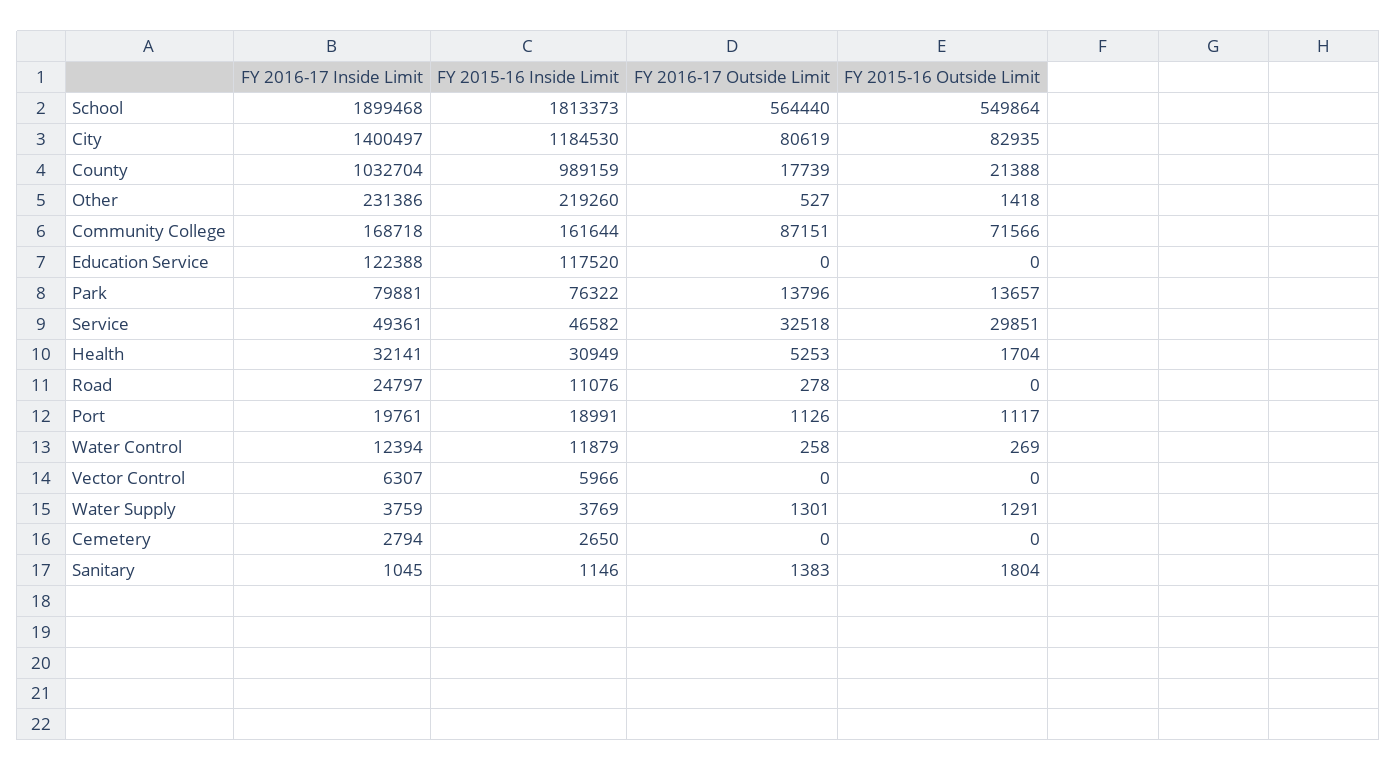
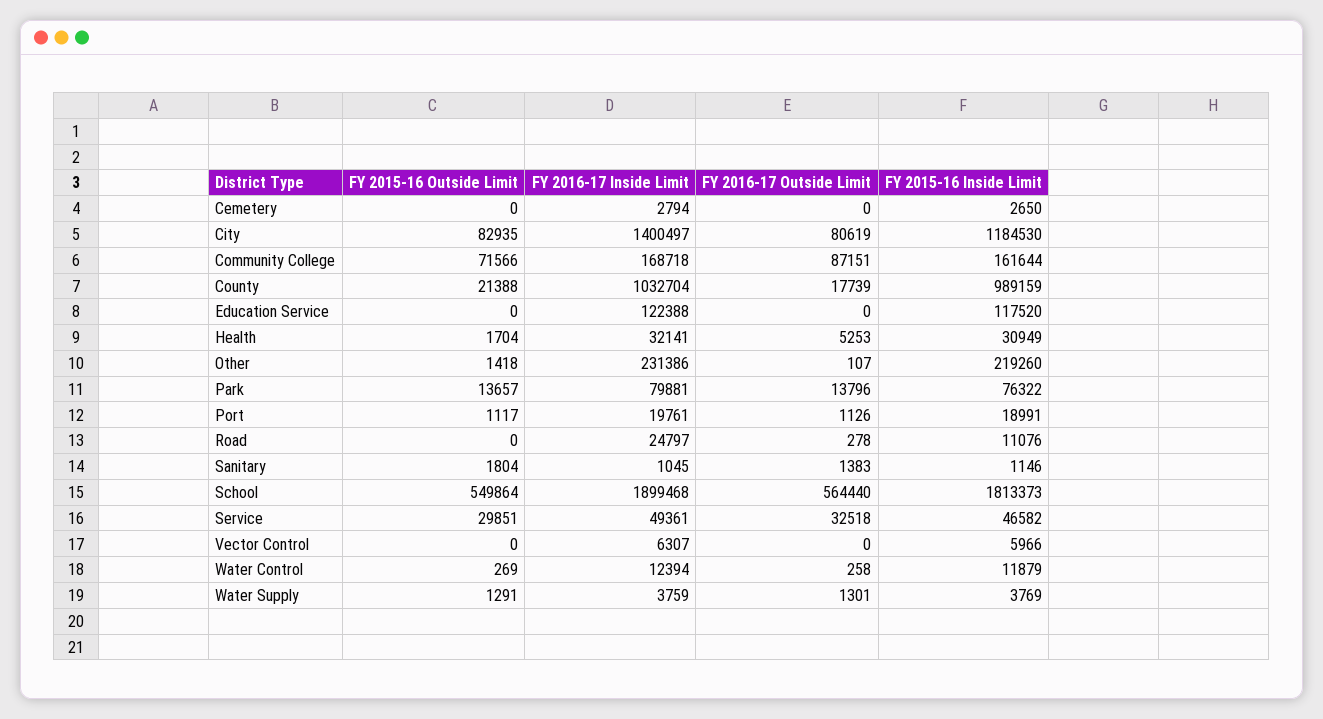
FY 2016-17 Outside Limit, Other: 527 -> 107

